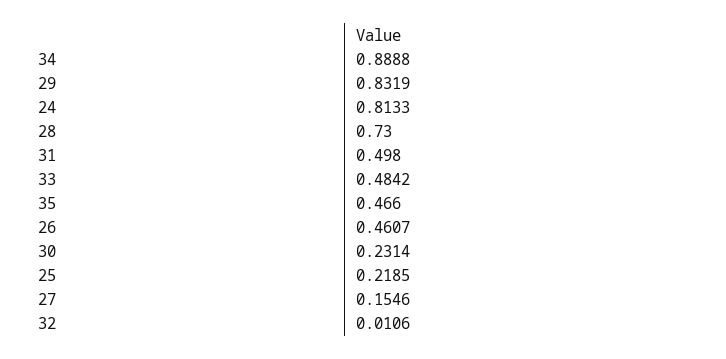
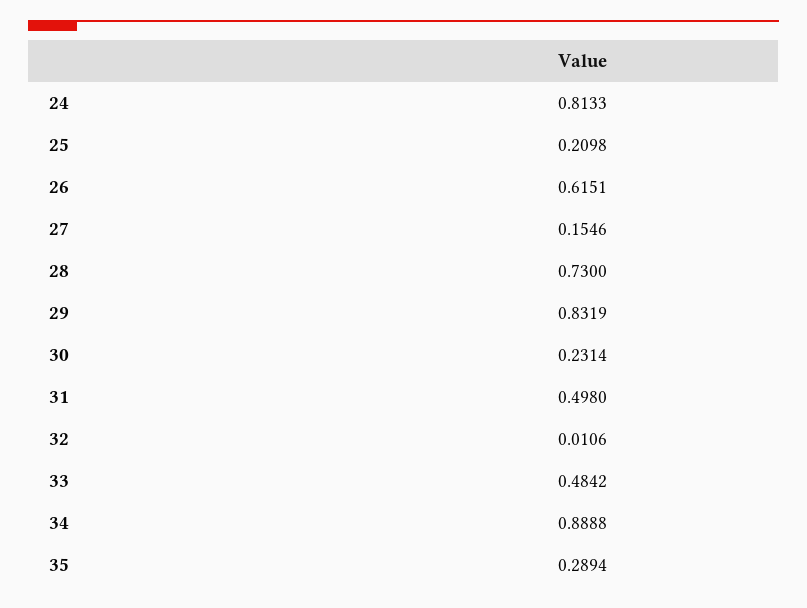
35: 0.466 -> 0.2894
26: 0.4607 -> 0.6151
25: 0.2185 -> 0.2098

